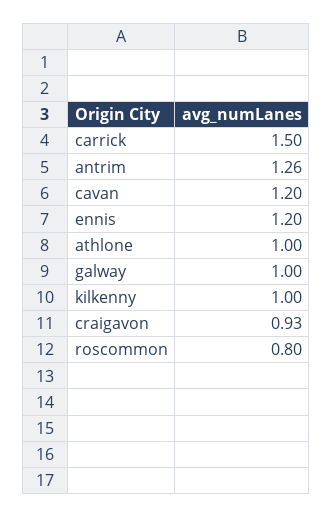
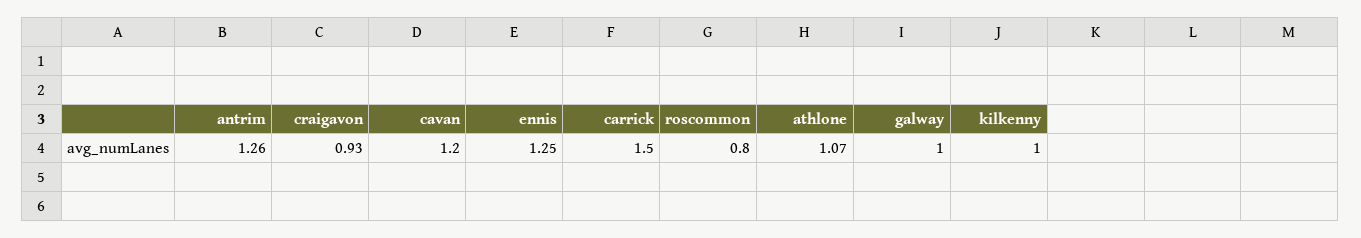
ennis: 1.2 -> 1.25
athlone: 1 -> 1.07

